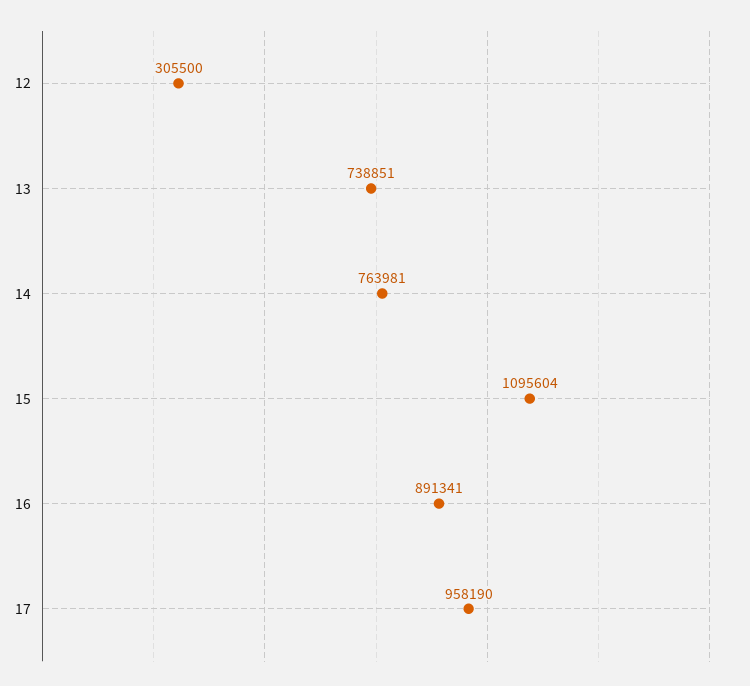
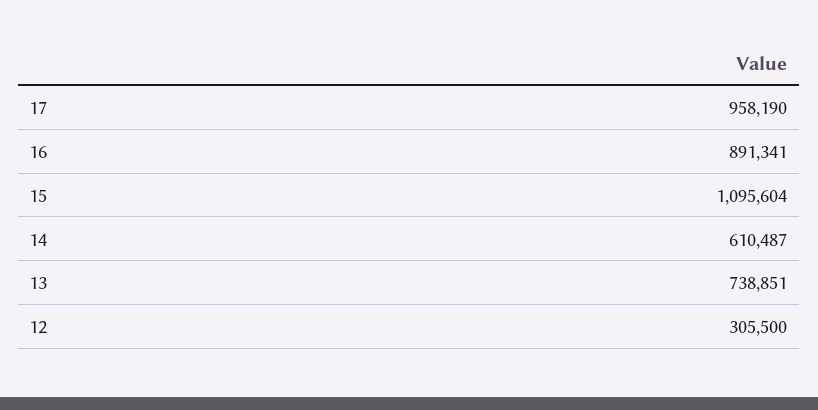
14: 763981 -> 610487

